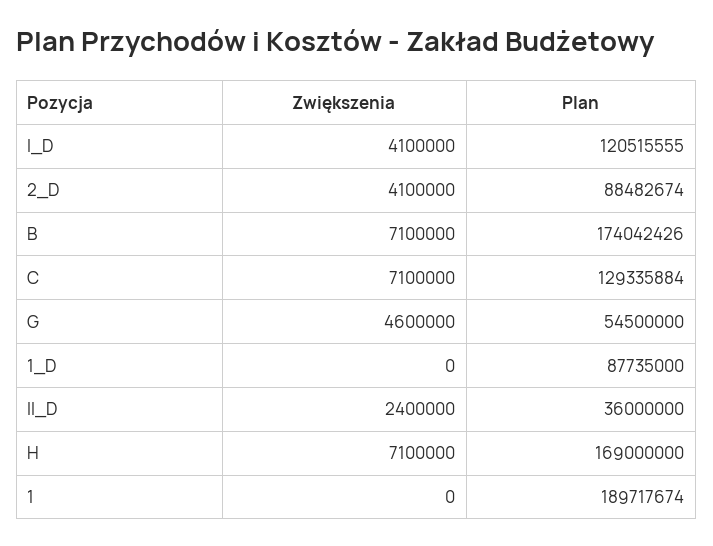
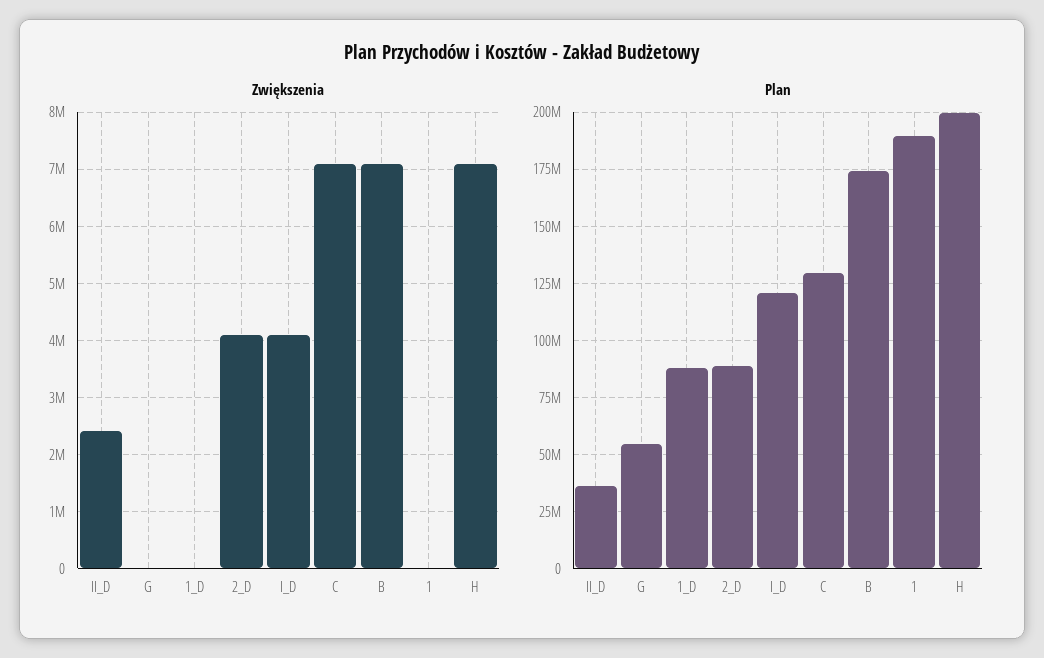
Zwiększenia, G: 4600000 -> 0
Plan, H: 169000000 -> 200000000

